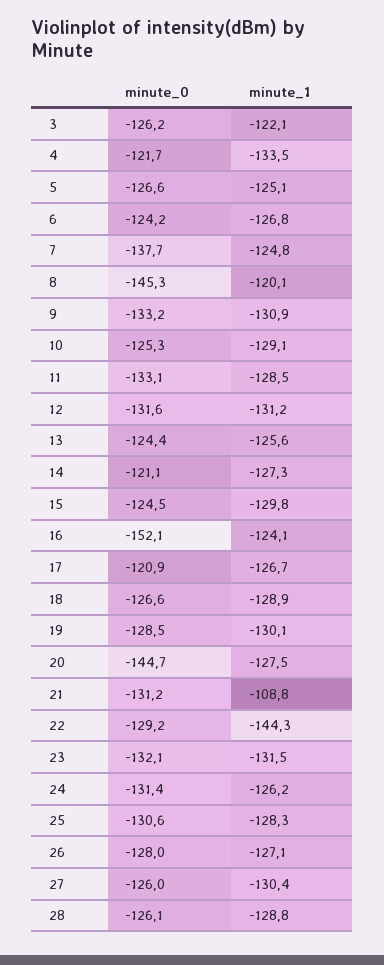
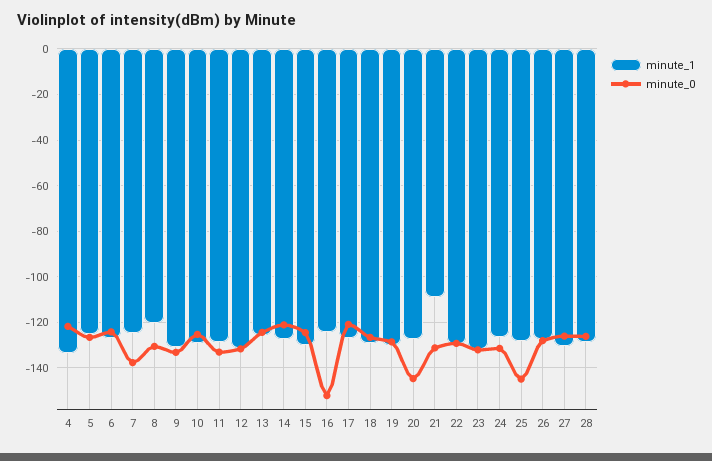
minute_0, 3: -126.2 -> none
minute_1, 3: -122.1 -> none
minute_0, 8: -145.3 -> -130
minute_1, 22: -144.3 -> -130
minute_0, 25: -130.6 -> -145

